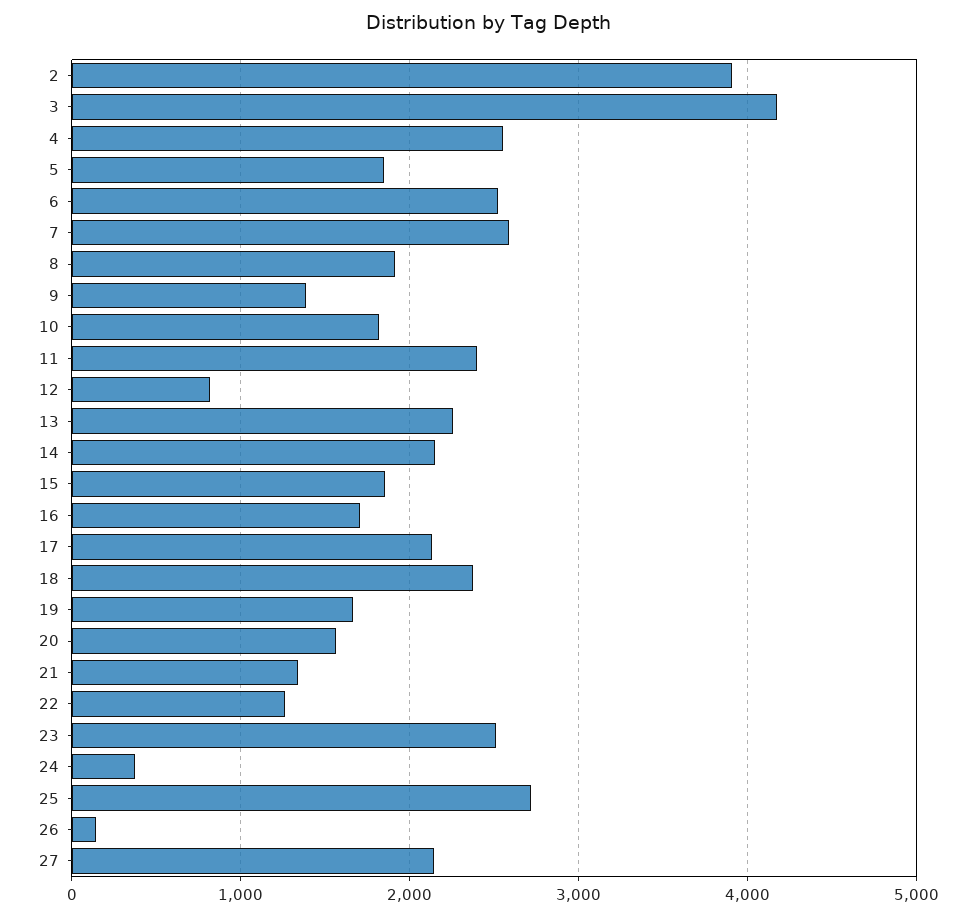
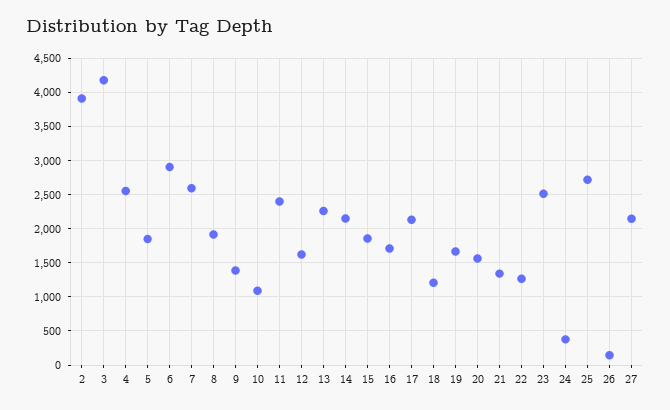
6: 2500 -> 2900
10: 1800 -> 1100
12: 800 -> 1600
18: 2400 -> 1200

